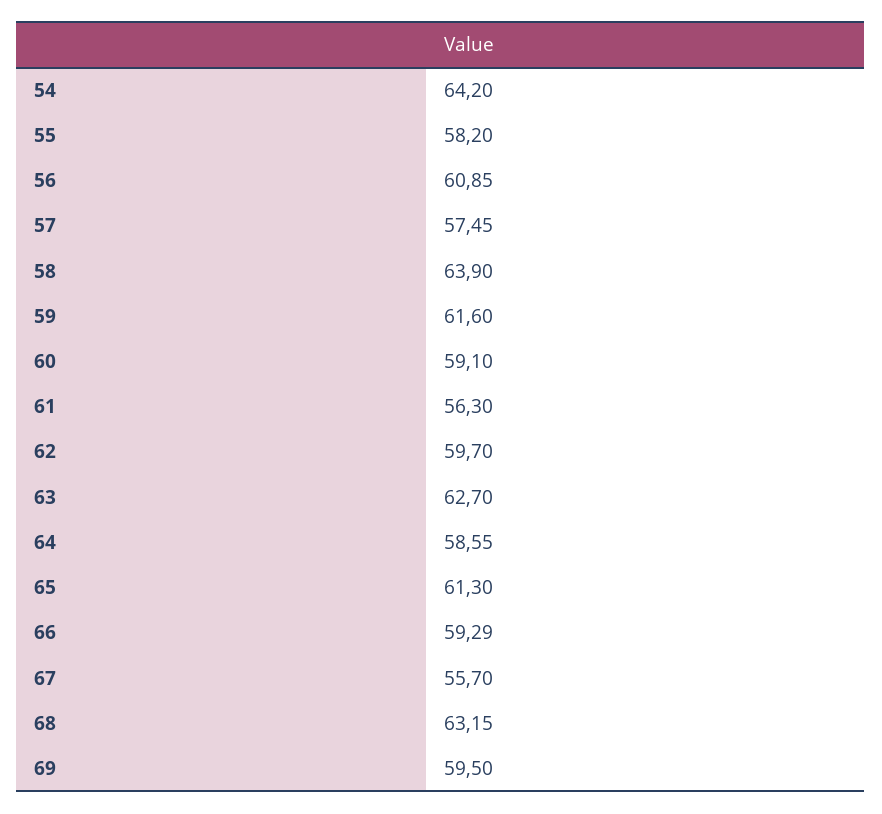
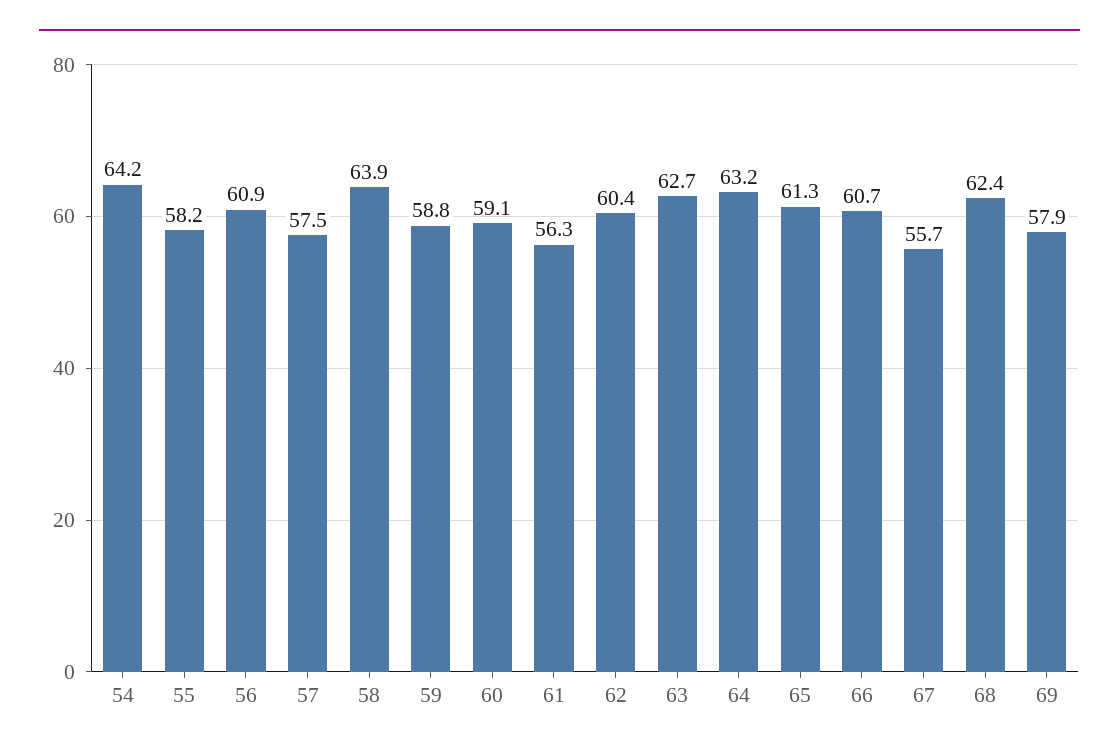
59: 61.6 -> 58.8
62: 59.7 -> 60.4
64: 58.55 -> 63.2
66: 59.29 -> 60.7
68: 63.15 -> 62.4
69: 59.5 -> 57.9

